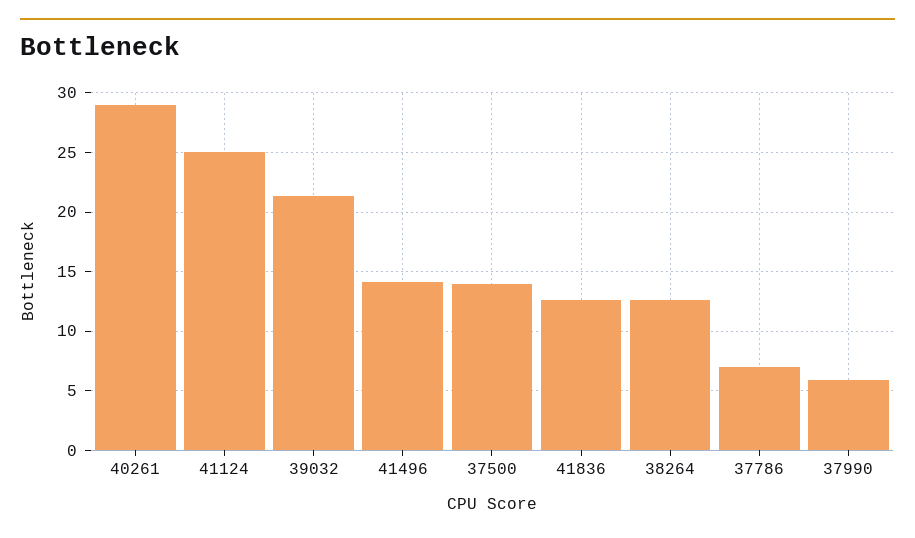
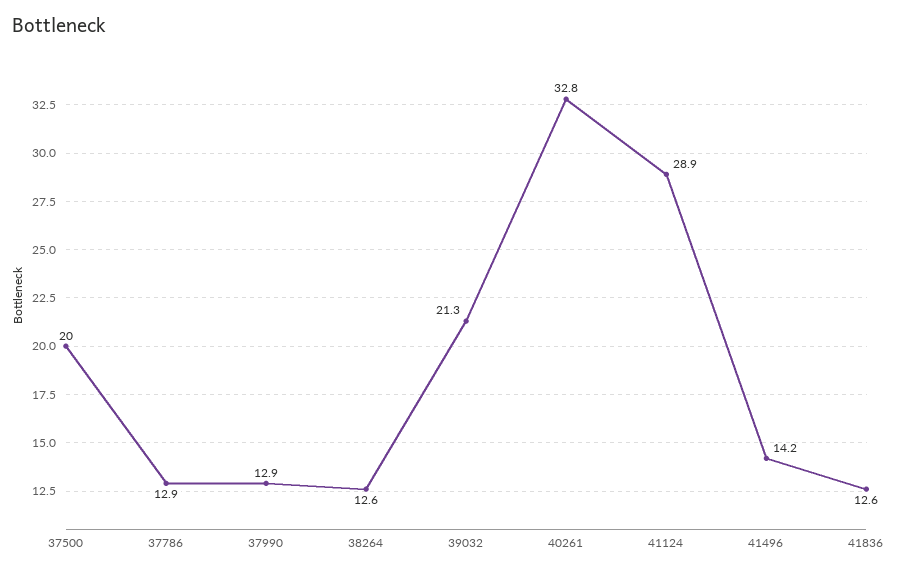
40261: 29 -> 32.8
41124: 25 -> 28.9
37500: 14 -> 20
37786: 7 -> 12.9
37990: 6 -> 12.9

